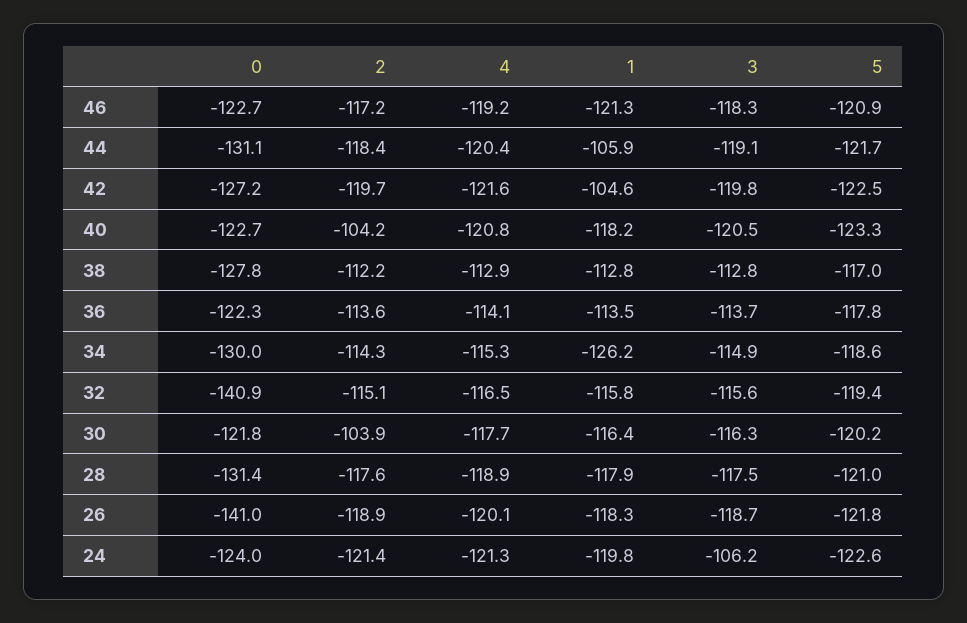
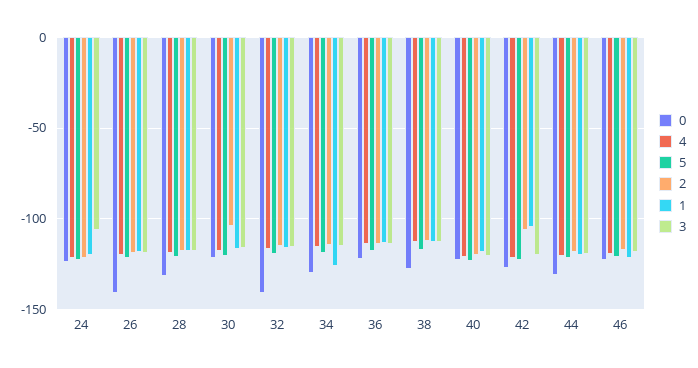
1, 44: -105.9 -> -120
2, 42: -119.7 -> -105
2, 40: -104.2 -> -120

